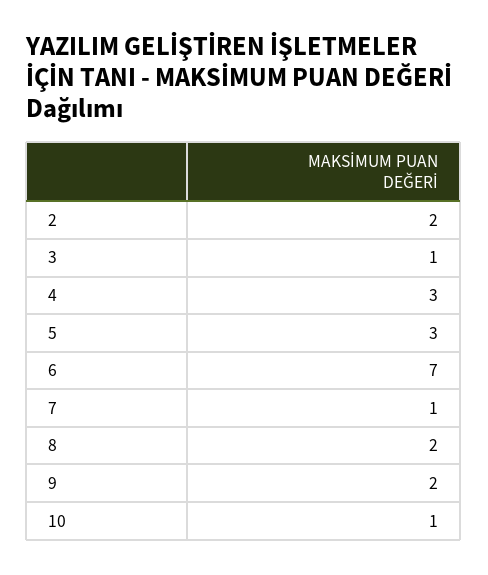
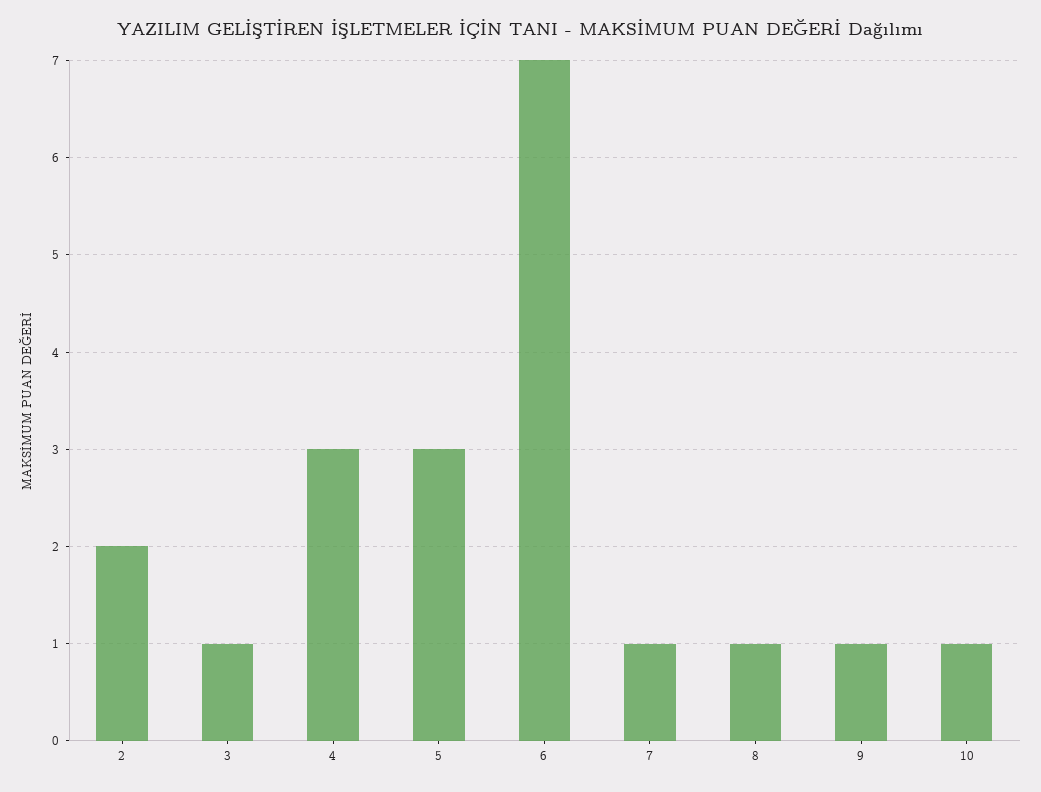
8: 2 -> 1
9: 2 -> 1

